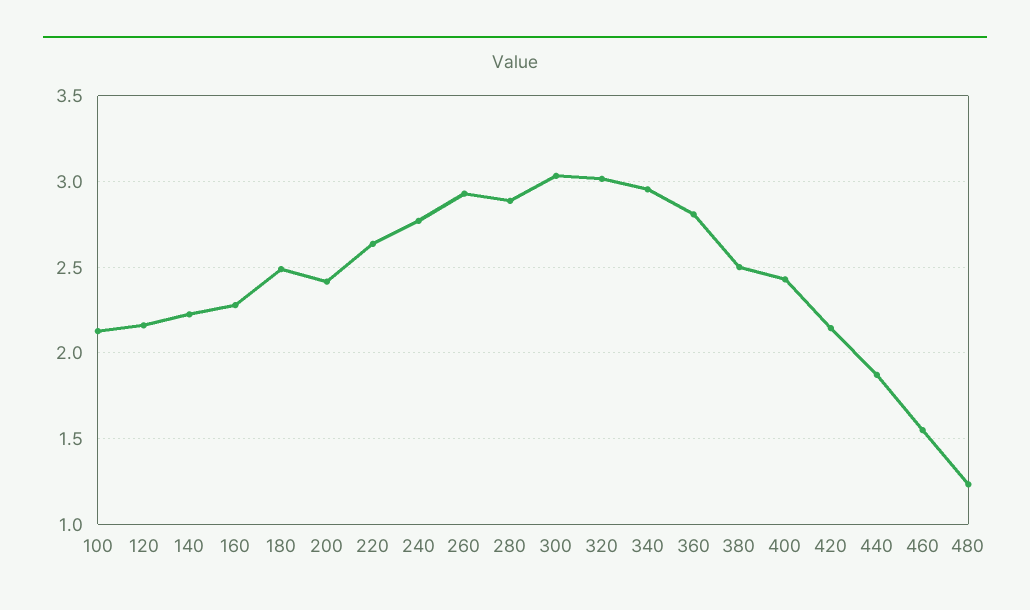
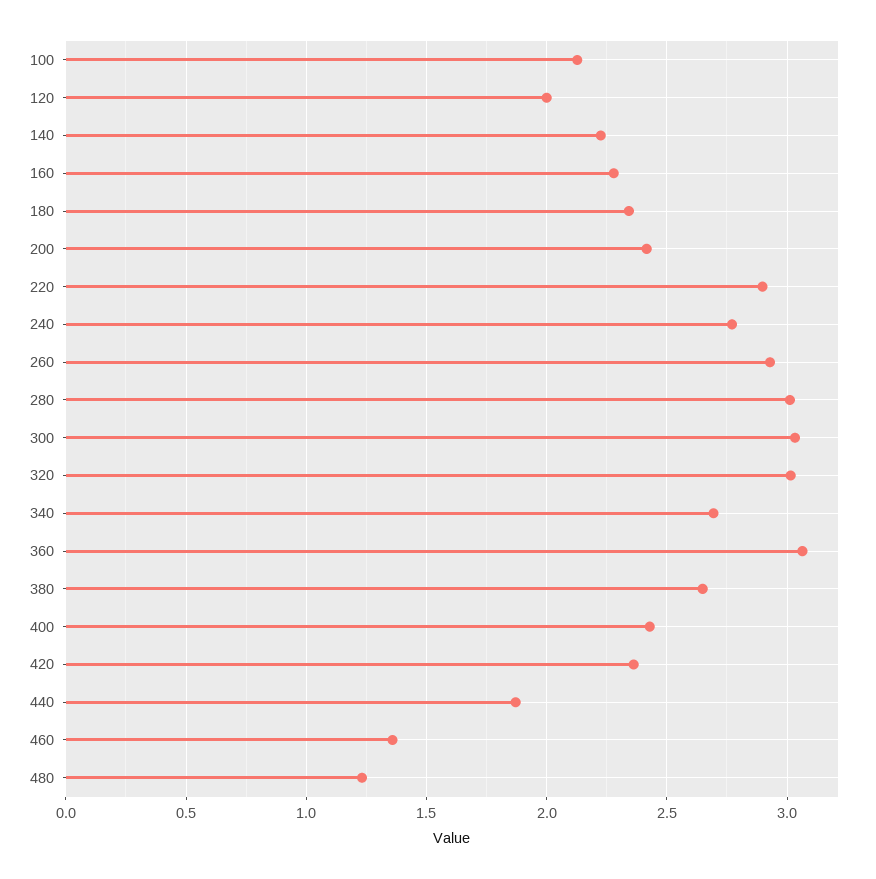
120: 2.15 -> 2
180: 2.5 -> 2.35
220: 2.65 -> 2.9
280: 2.9 -> 3
340: 2.95 -> 2.7
360: 2.8 -> 3.05
380: 2.5 -> 2.65
420: 2.15 -> 2.35
460: 1.55 -> 1.35

